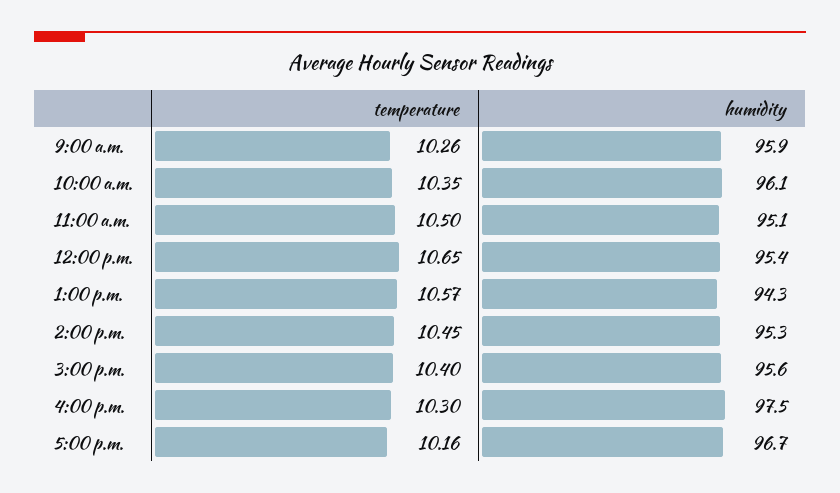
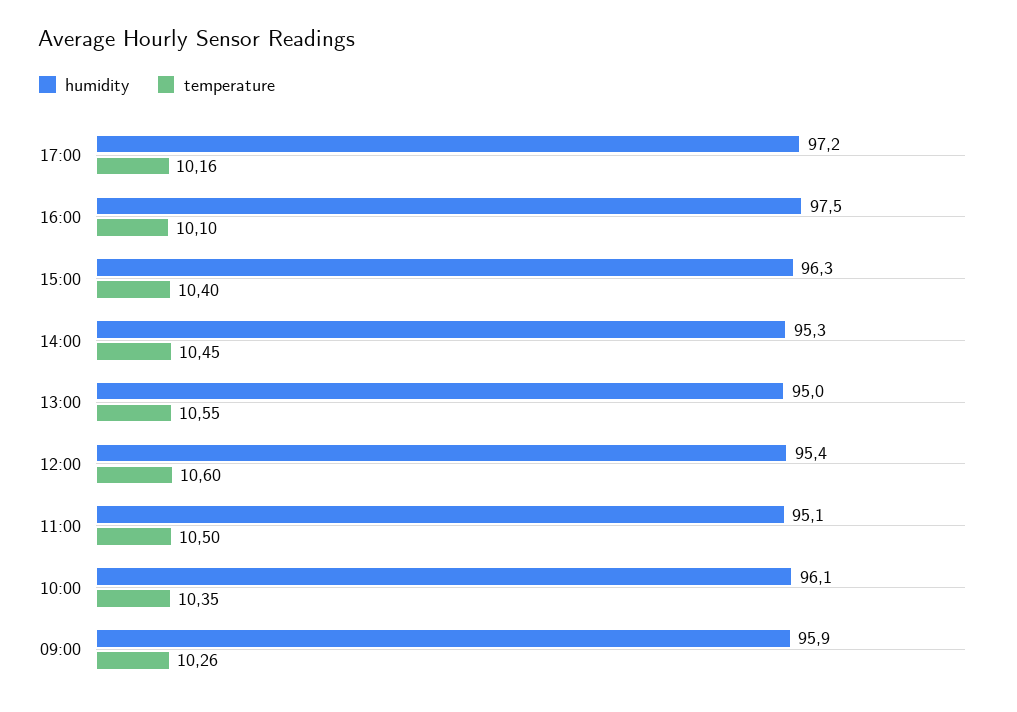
temperature, 12:00 p.m.: 10.65 -> 10.6
temperature, 1:00 p.m.: 10.57 -> 10.55
humidity, 1:00 p.m.: 94.3 -> 95
humidity, 3:00 p.m.: 95.6 -> 96.3
temperature, 4:00 p.m.: 10.3 -> 10.1
humidity, 5:00 p.m.: 96.7 -> 97.2

